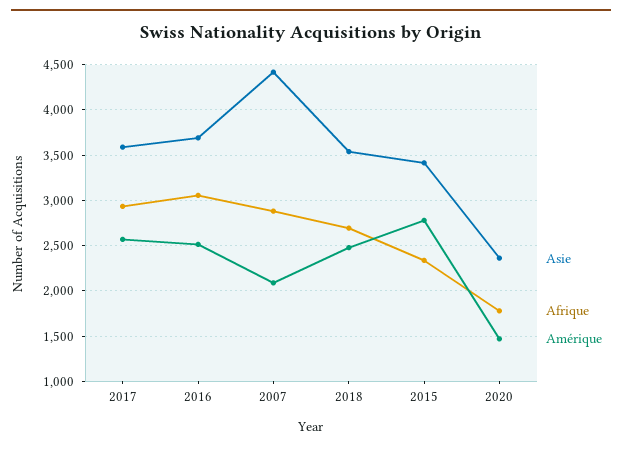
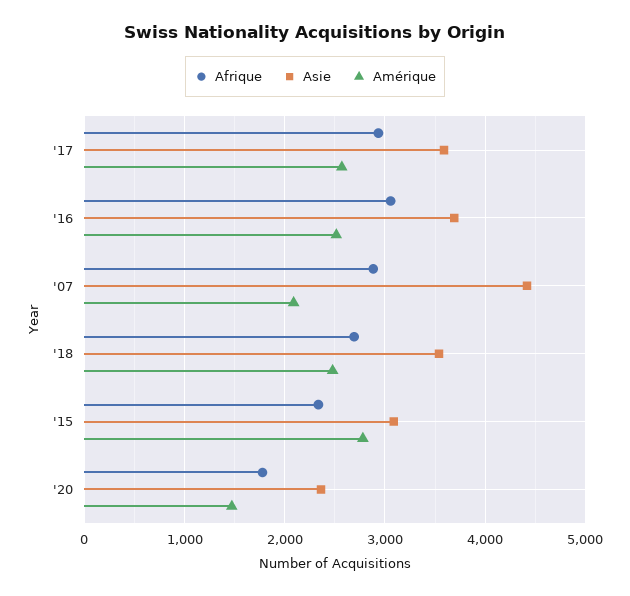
Asie, 2015: 3400 -> 3100

